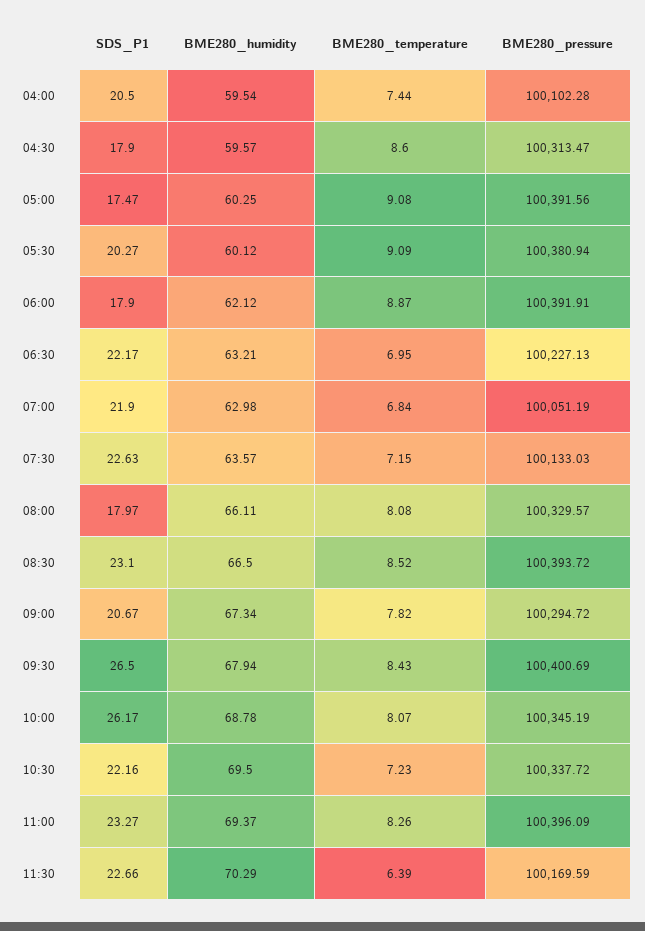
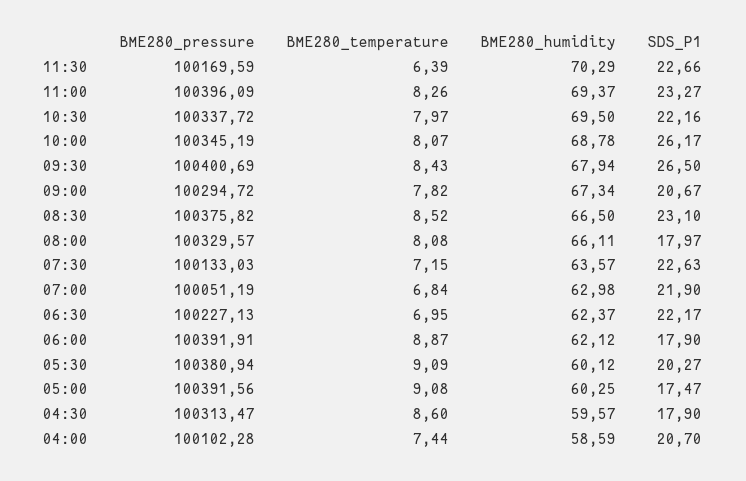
SDS_P1, 04:00: 20.5 -> 20.7
BME280_humidity, 04:00: 59.54 -> 58.59
BME280_humidity, 06:30: 63.21 -> 62.37
BME280_pressure, 08:30: 100393.72 -> 100375.82
BME280_temperature, 10:30: 7.23 -> 7.97

